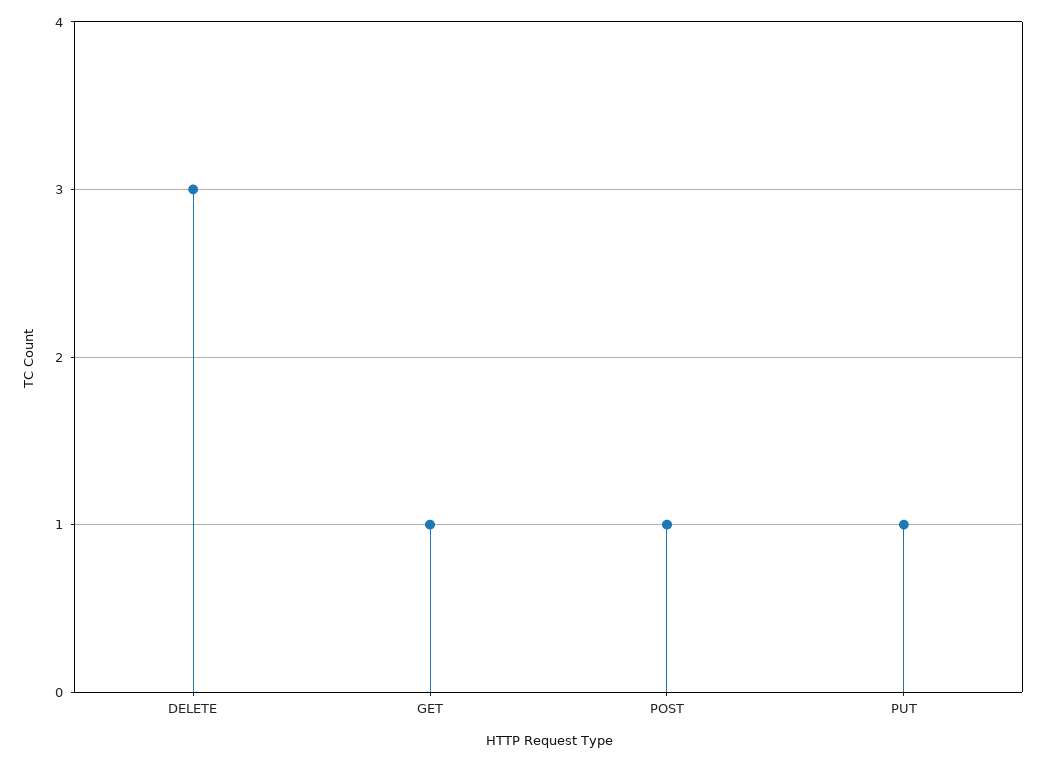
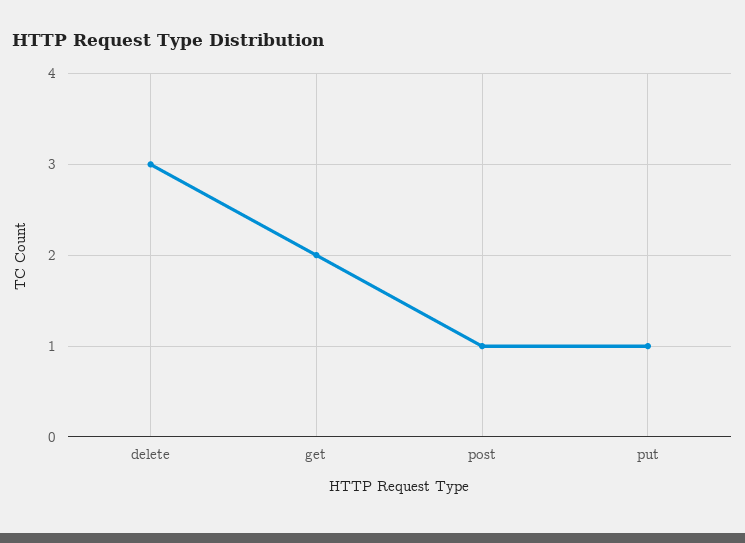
GET: 1 -> 2

